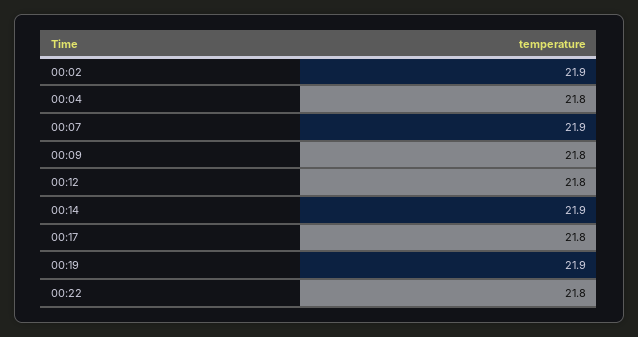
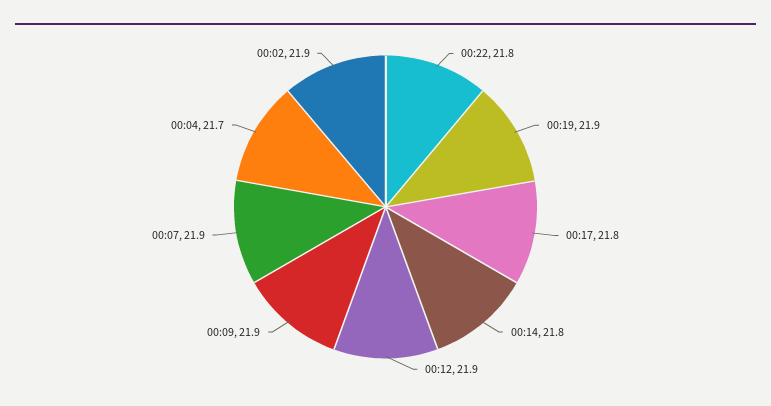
00:04: 21.8 -> 21.7
00:09: 21.8 -> 21.9
00:12: 21.8 -> 21.9
00:14: 21.9 -> 21.8

